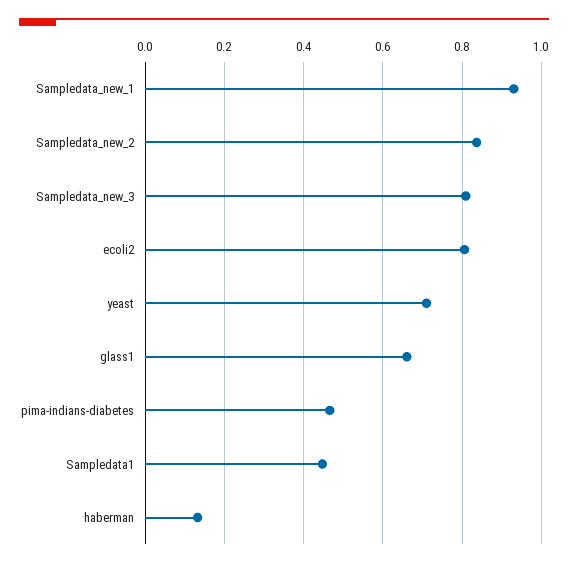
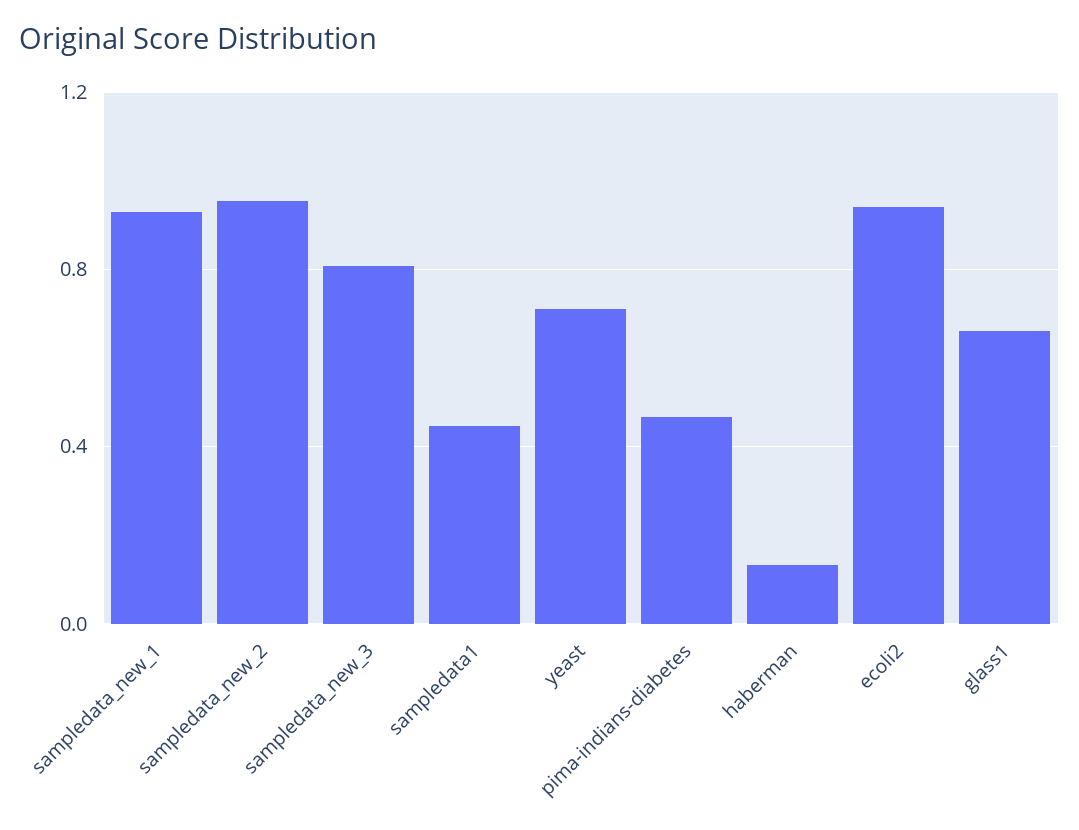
Sampledata_new_2: 0.84 -> 0.95
ecoli2: 0.8 -> 0.95

